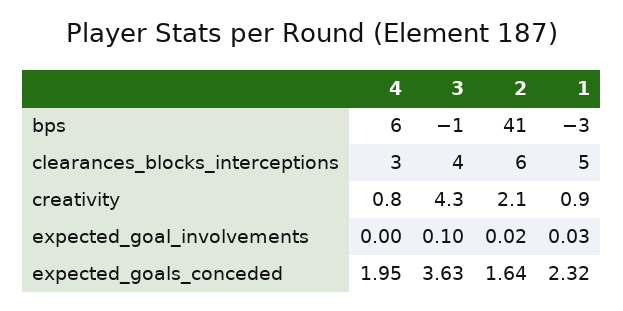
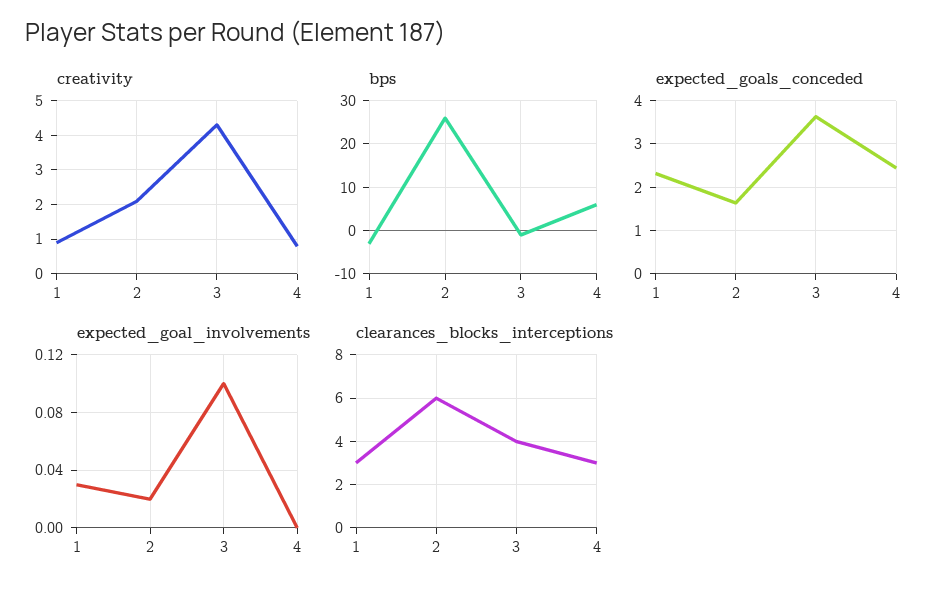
bps, 2: 41 -> 25
clearances_blocks_interceptions, 1: 5 -> 3
expected_goals_conceded, 4: 1.95 -> 2.4

